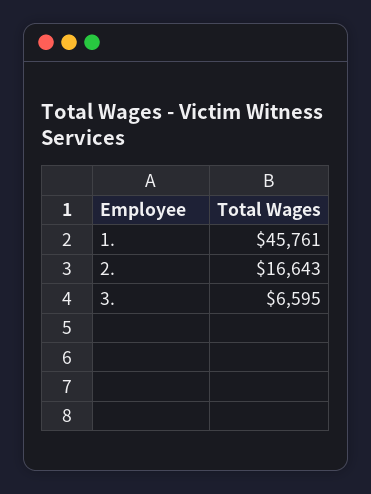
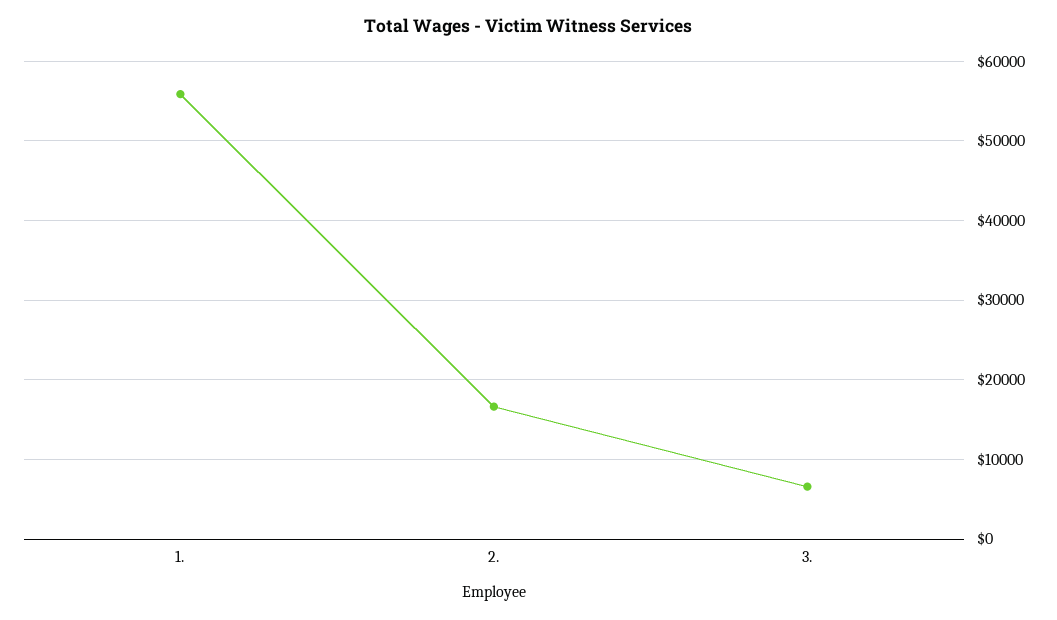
1.: 45761 -> 56000

